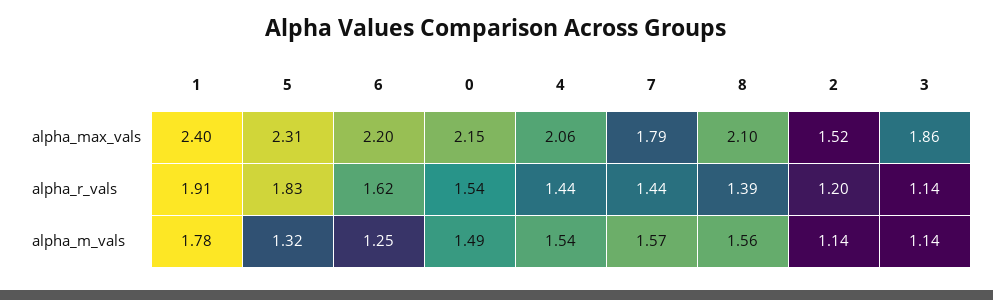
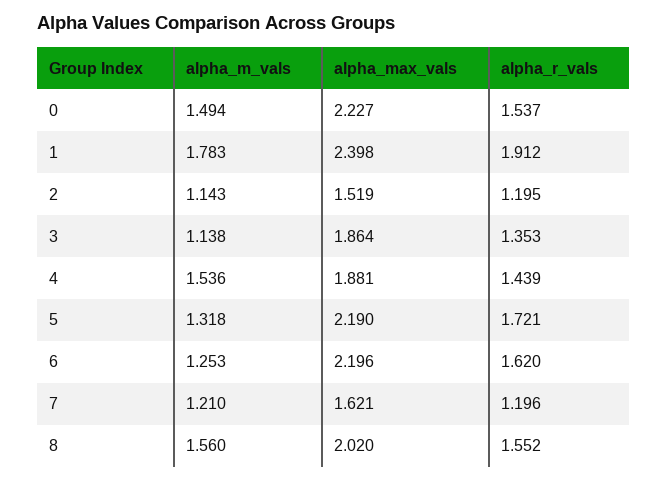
5, alpha_max_vals: 2.31 -> 2.19
0, alpha_max_vals: 2.15 -> 2.227
4, alpha_max_vals: 2.06 -> 1.881
7, alpha_max_vals: 1.79 -> 1.621
8, alpha_max_vals: 2.1 -> 2.02
5, alpha_r_vals: 1.83 -> 1.721
7, alpha_r_vals: 1.44 -> 1.196
8, alpha_r_vals: 1.39 -> 1.552
3, alpha_r_vals: 1.14 -> 1.353
7, alpha_m_vals: 1.57 -> 1.21

